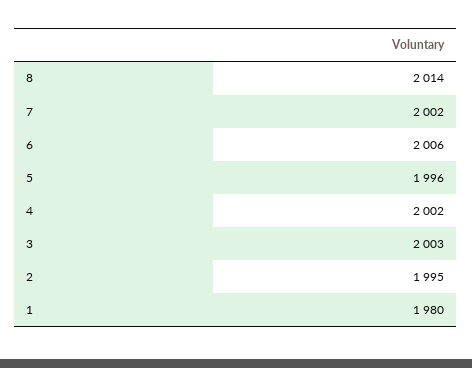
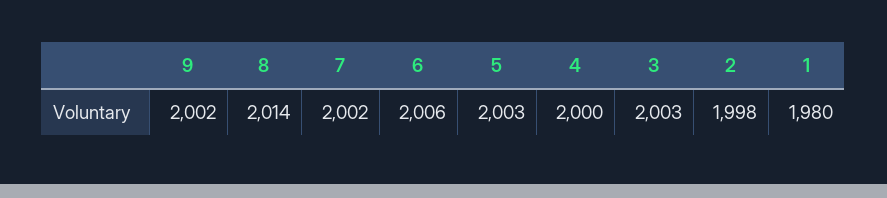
5: 1996 -> 2003
4: 2002 -> 2000
2: 1995 -> 1998
9: none -> 2002

